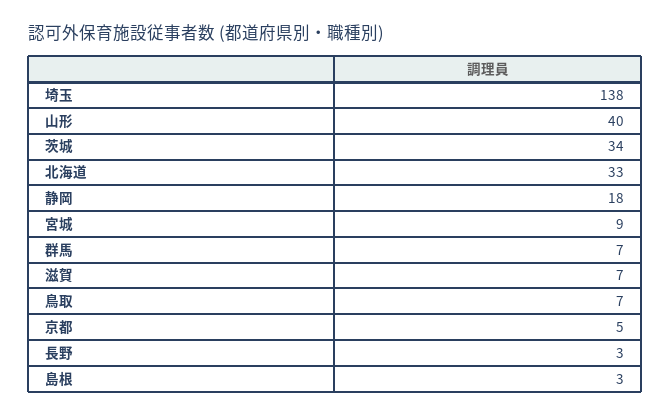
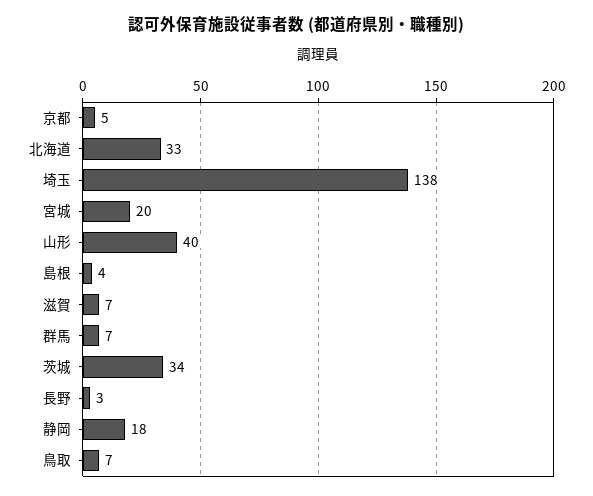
宮城: 9 -> 20
島根: 3 -> 4

